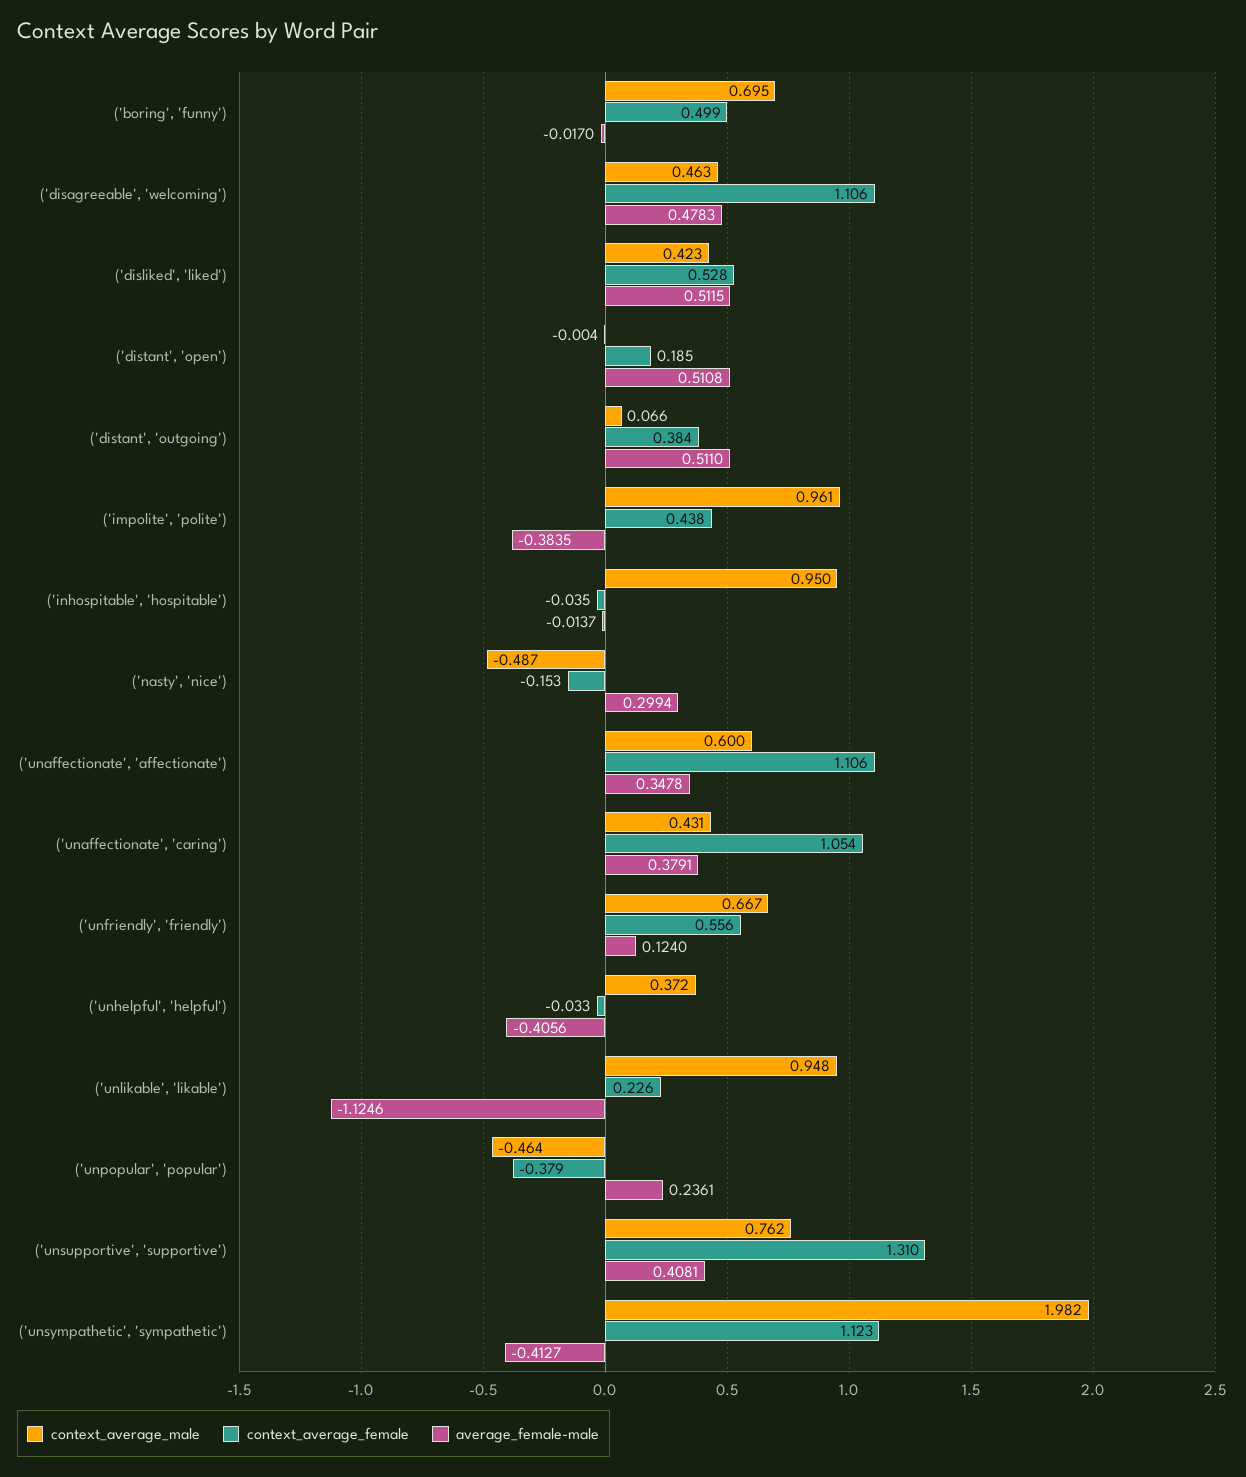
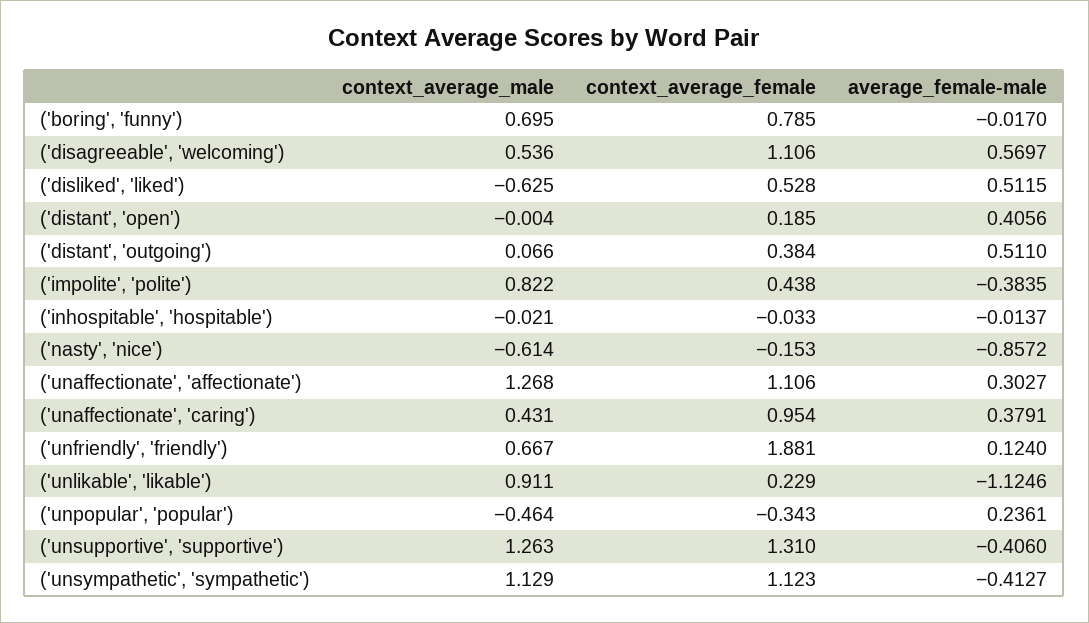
context_average_female, ('boring', 'funny'): 0.499 -> 0.785
context_average_male, ('disagreeable', 'welcoming'): 0.463 -> 0.536
average_female-male, ('disagreeable', 'welcoming'): 0.4783 -> 0.5697
context_average_male, ('disliked', 'liked'): 0.423 -> -0.625
average_female-male, ('distant', 'open'): 0.5108 -> 0.4056
context_average_male, ('impolite', 'polite'): 0.961 -> 0.822
context_average_male, ('inhospitable', 'hospitable'): 0.95 -> -0.021
context_average_female, ('inhospitable', 'hospitable'): -0.035 -> -0.033
context_average_male, ('nasty', 'nice'): -0.487 -> -0.614
average_female-male, ('nasty', 'nice'): 0.2994 -> -0.8572
context_average_male, ('unaffectionate', 'affectionate'): 0.6 -> 1.268
average_female-male, ('unaffectionate', 'affectionate'): 0.3478 -> 0.3027
context_average_female, ('unaffectionate', 'caring'): 1.054 -> 0.954
context_average_female, ('unfriendly', 'friendly'): 0.556 -> 1.881
context_average_male, ('unhelpful', 'helpful'): 0.372 -> none
context_average_female, ('unhelpful', 'helpful'): -0.033 -> none
average_female-male, ('unhelpful', 'helpful'): -0.4056 -> none
context_average_male, ('unlikable', 'likable'): 0.948 -> 0.911
context_average_female, ('unlikable', 'likable'): 0.226 -> 0.229
context_average_female, ('unpopular', 'popular'): -0.379 -> -0.343
context_average_male, ('unsupportive', 'supportive'): 0.762 -> 1.263
average_female-male, ('unsupportive', 'supportive'): 0.4081 -> -0.406
context_average_male, ('unsympathetic', 'sympathetic'): 1.982 -> 1.129

